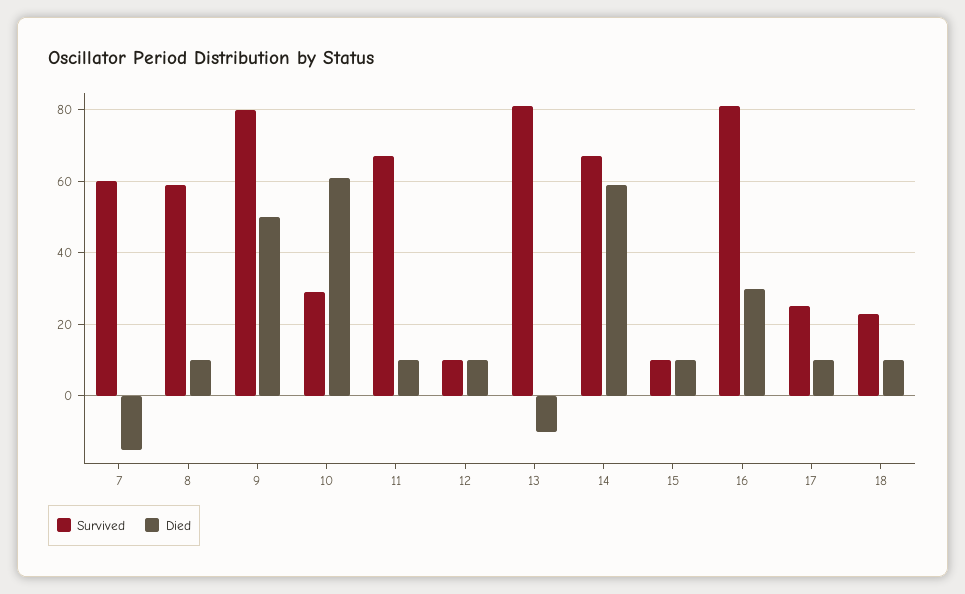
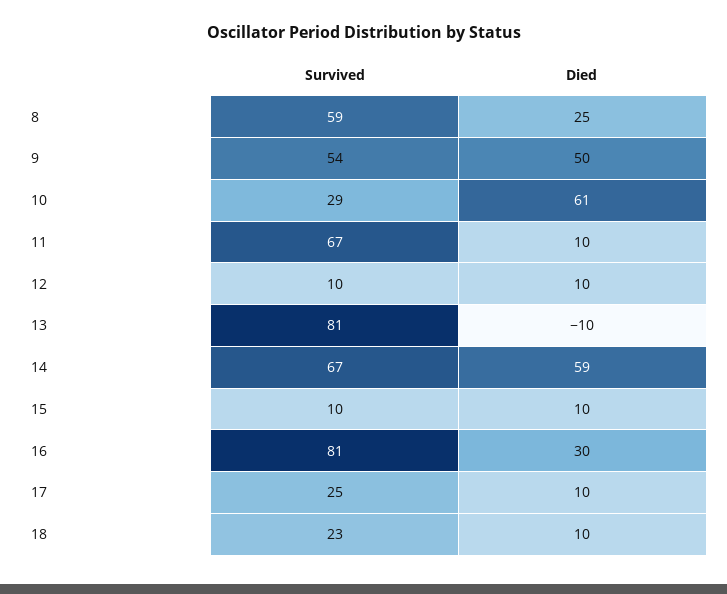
Survived, 7: 60 -> none
Died, 7: -15 -> none
Died, 8: 10 -> 25
Survived, 9: 80 -> 54

